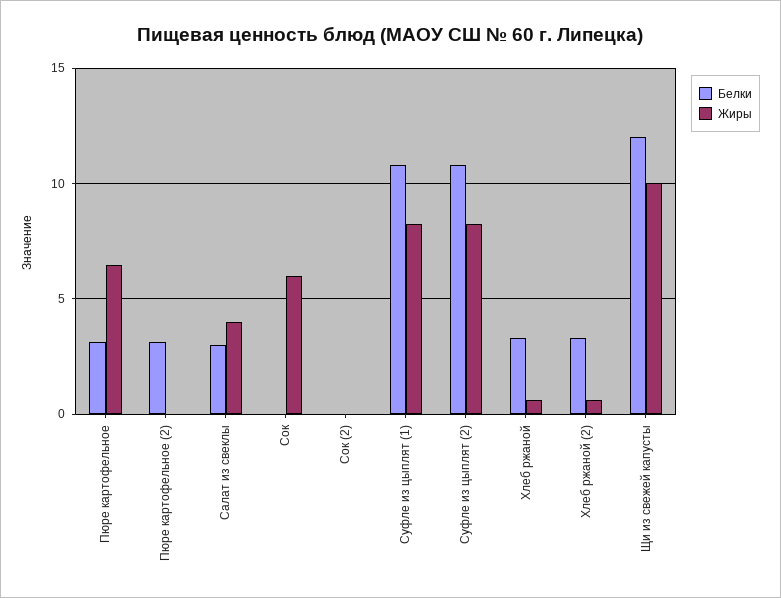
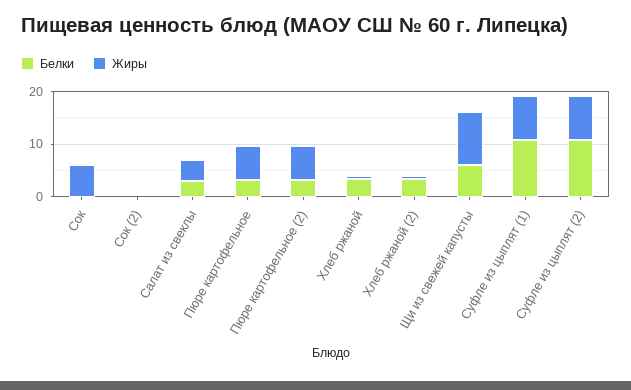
Жиры, Пюре картофельное (2): 0 -> 6
Белки, Щи из свежей капусты: 12 -> 6

